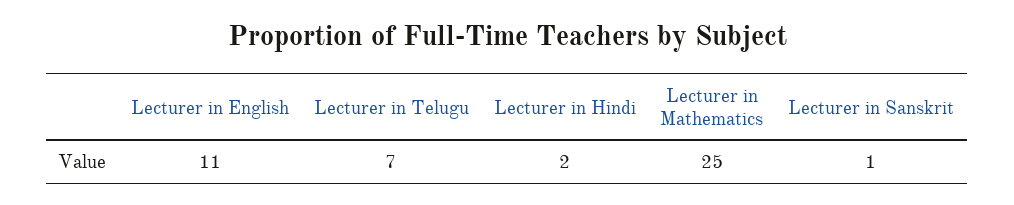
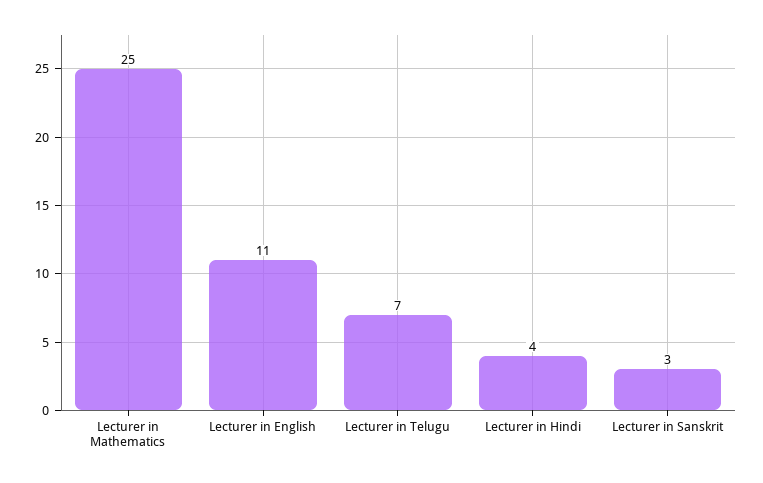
Lecturer in Hindi: 2 -> 4
Lecturer in Sanskrit: 1 -> 3

